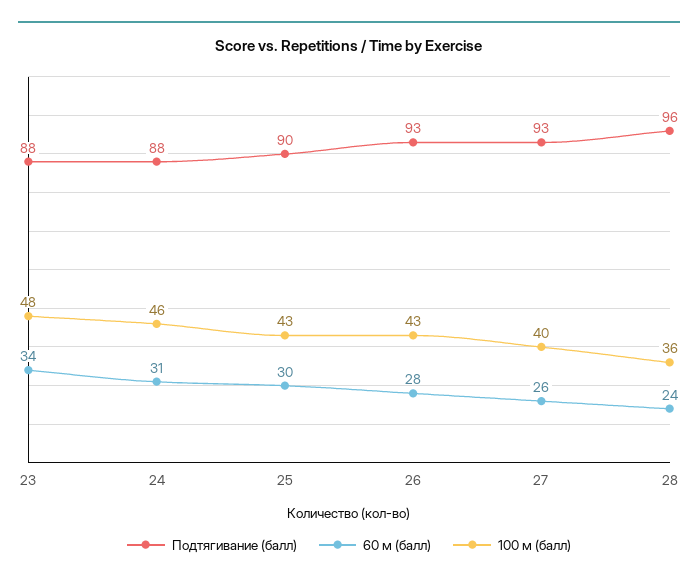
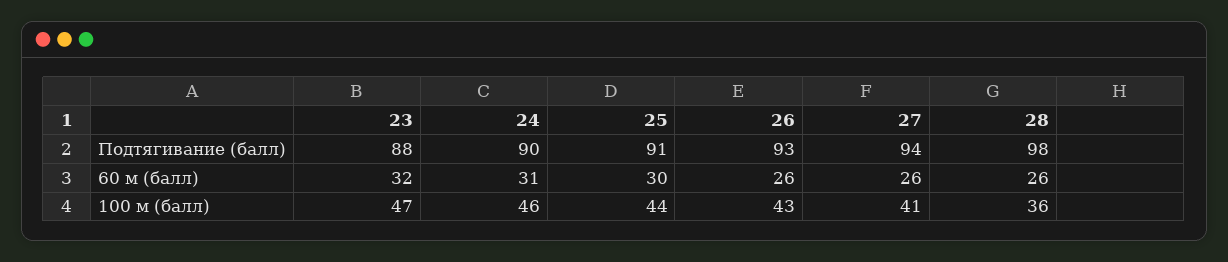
60 м (балл), 23: 34 -> 32
100 м (балл), 23: 48 -> 47
Подтягивание (балл), 24: 88 -> 90
Подтягивание (балл), 25: 90 -> 91
100 м (балл), 25: 43 -> 44
60 м (балл), 26: 28 -> 26
Подтягивание (балл), 27: 93 -> 94
100 м (балл), 27: 40 -> 41
Подтягивание (балл), 28: 96 -> 98
60 м (балл), 28: 24 -> 26

